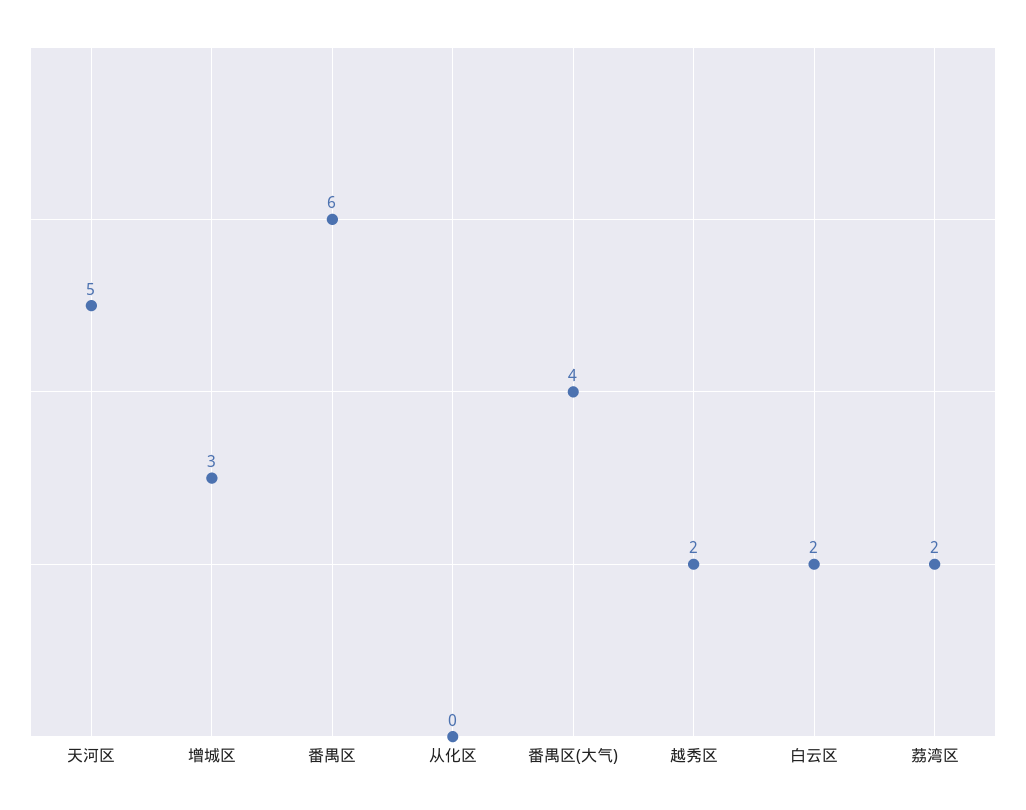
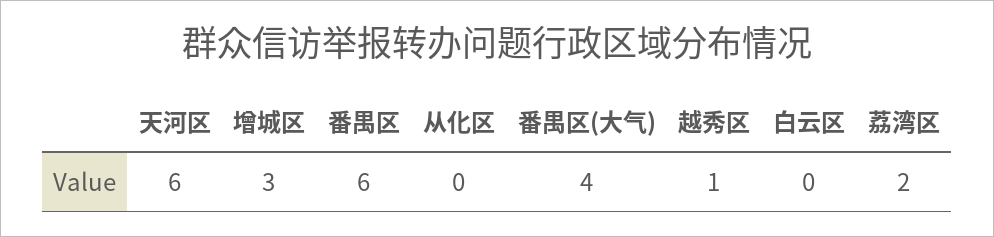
天河区: 5 -> 6
越秀区: 2 -> 1
白云区: 2 -> 0

